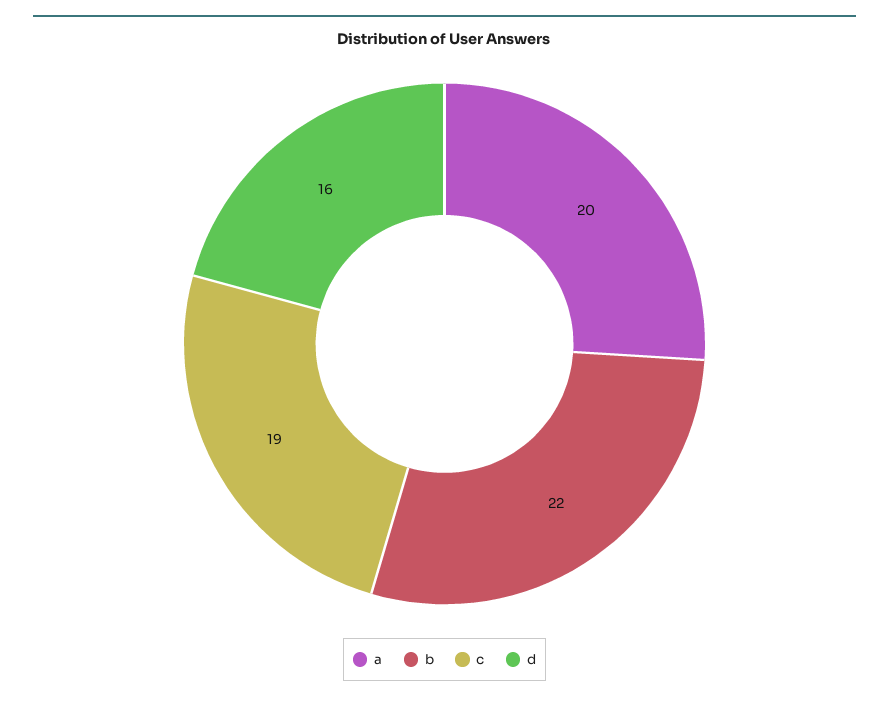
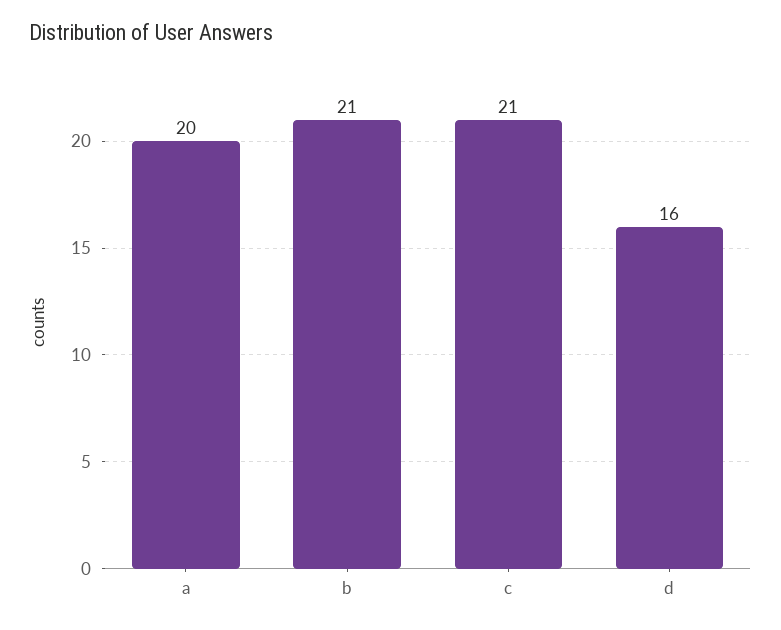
b: 22 -> 21
c: 19 -> 21

